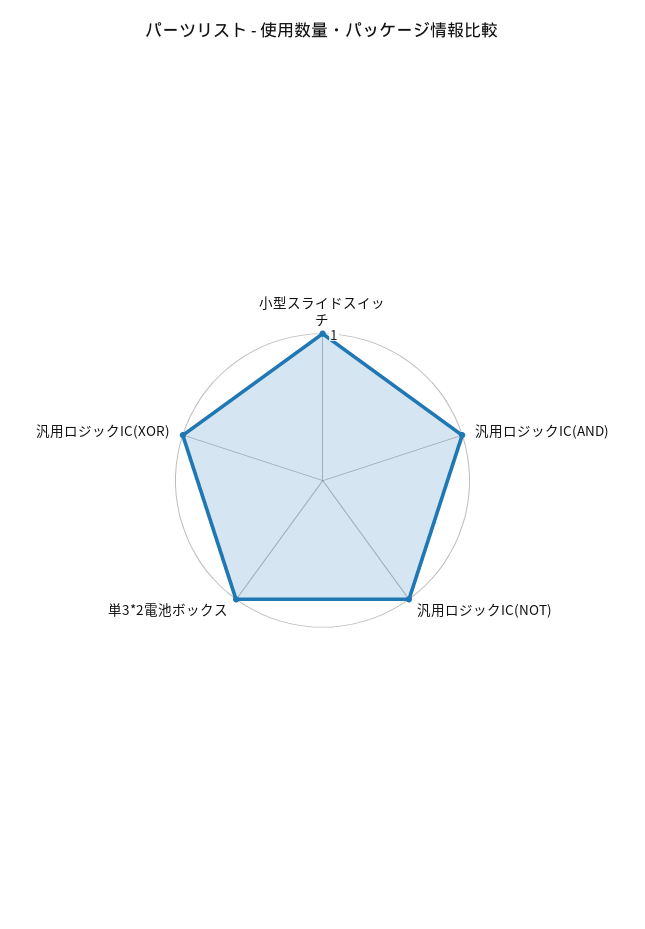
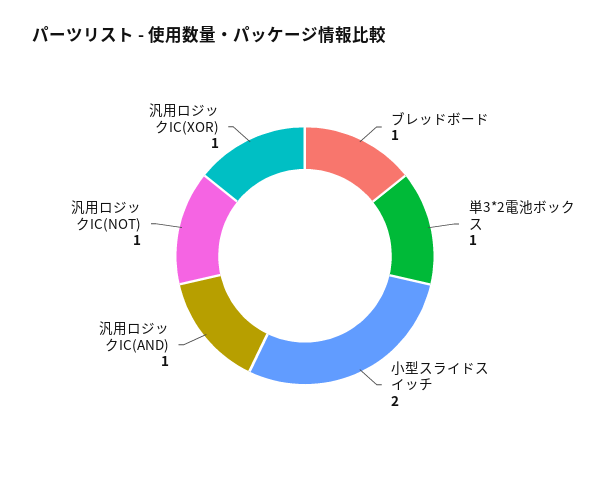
小型スライドスイッチ: 1 -> 2
ブレッドボード: none -> 1

